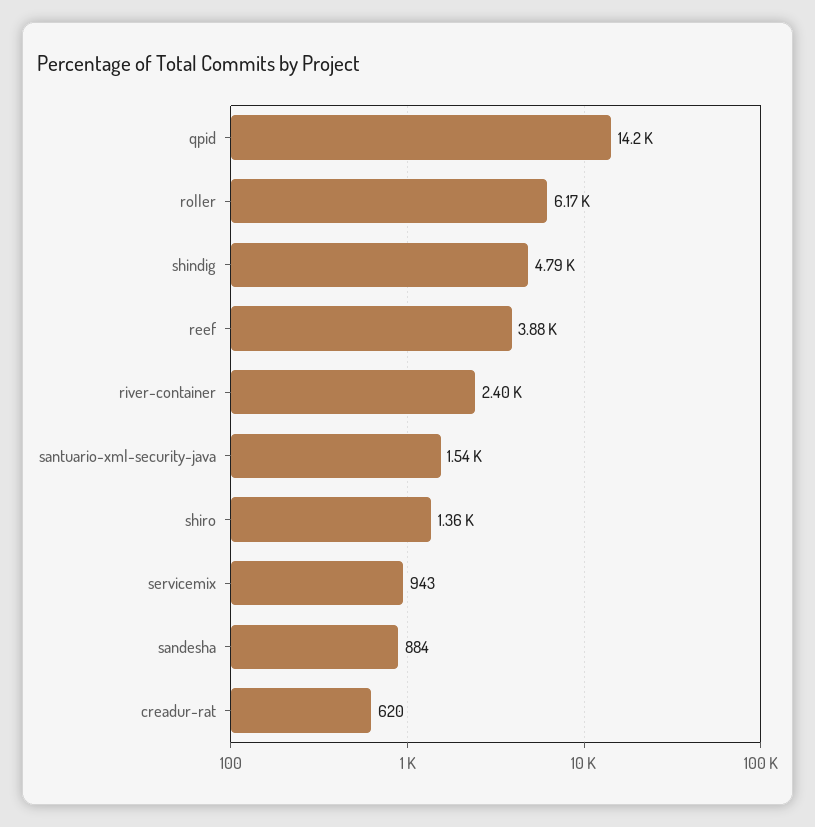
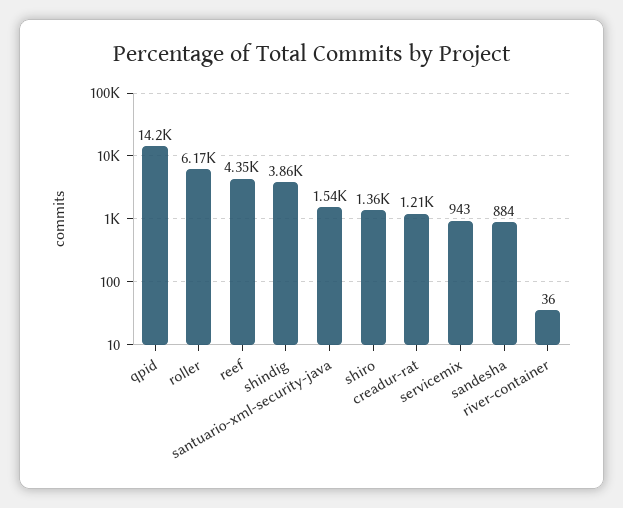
shindig: 4790 -> 3860
reef: 3880 -> 4350
river-container: 2400 -> 36
creadur-rat: 620 -> 1210

